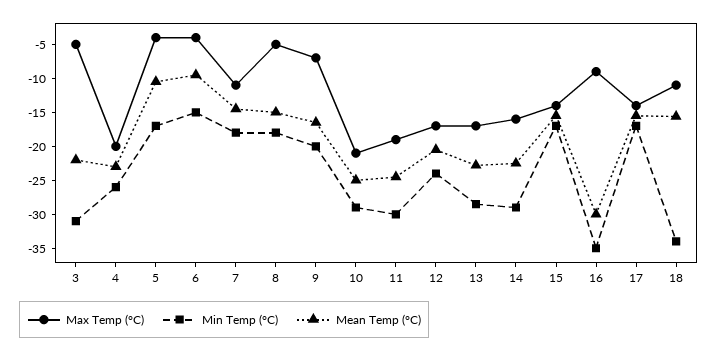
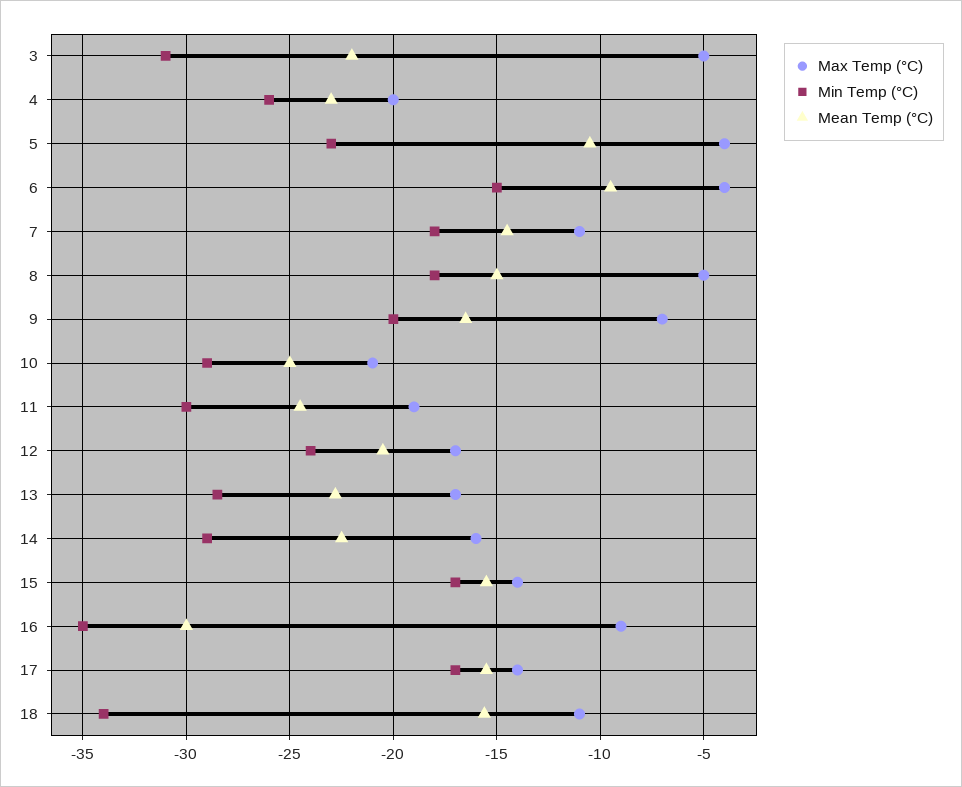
Min Temp (°C), 5: -17.5 -> -23

